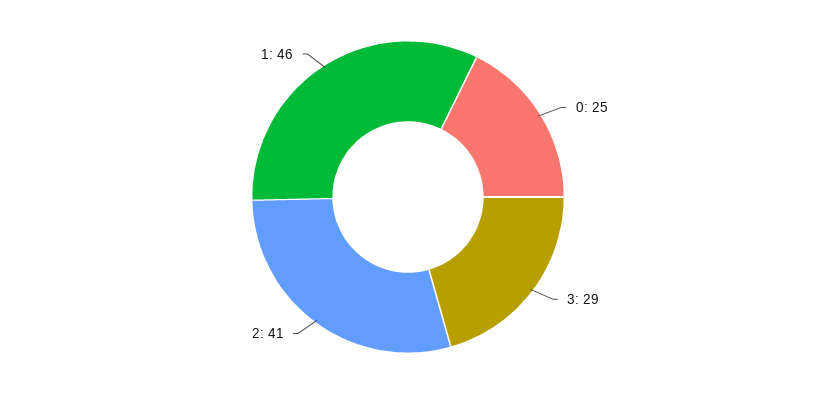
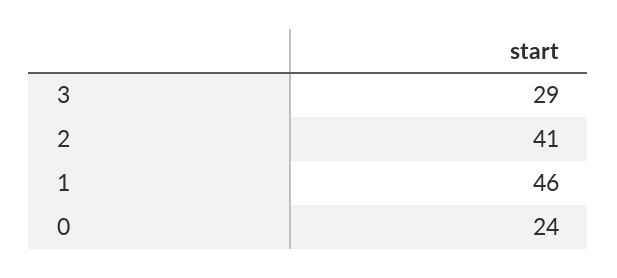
0: 25 -> 24

